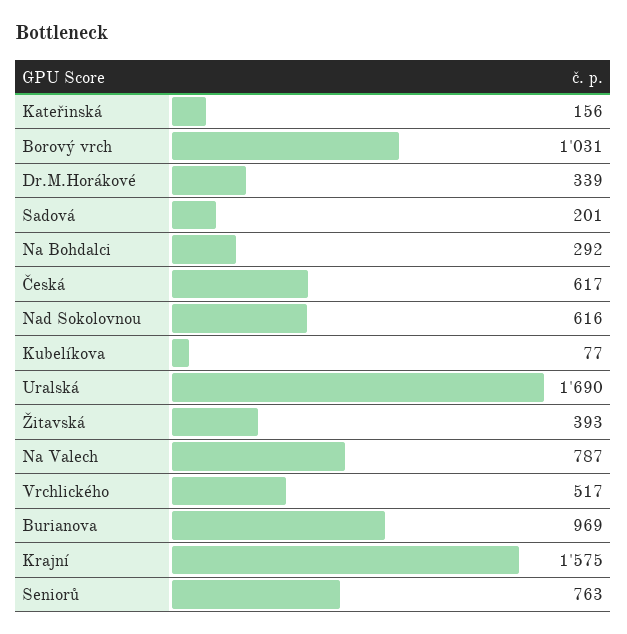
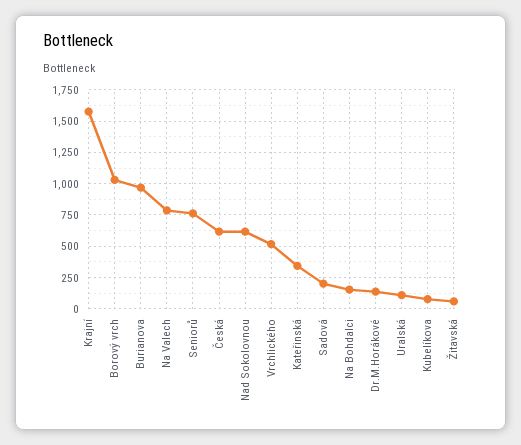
Kateřinská: 156 -> 350
Dr.M.Horákové: 339 -> 150
Na Bohdalci: 292 -> 150
Uralská: 1690 -> 100
Žitavská: 393 -> 50

